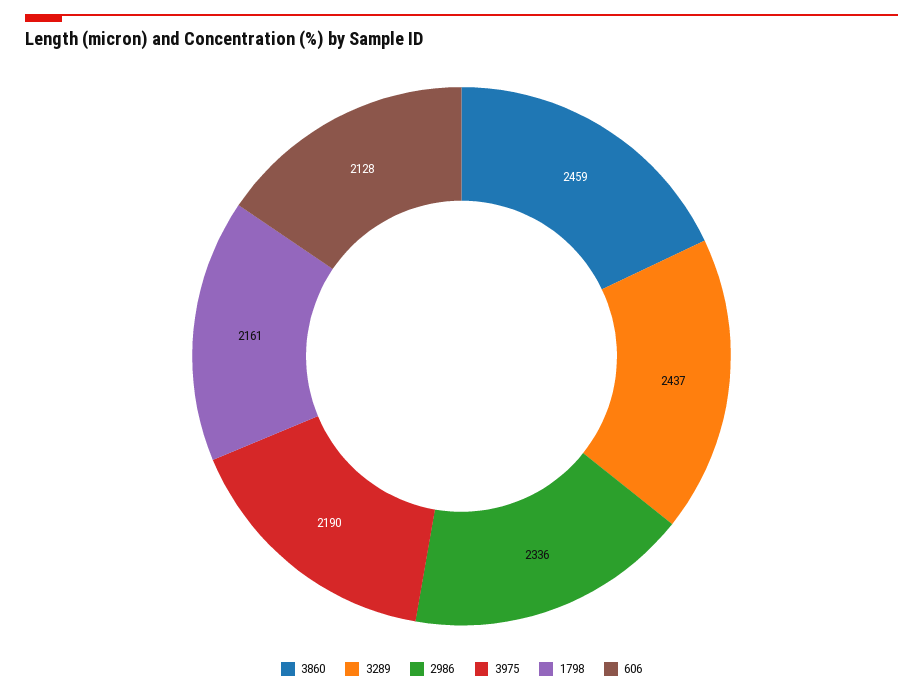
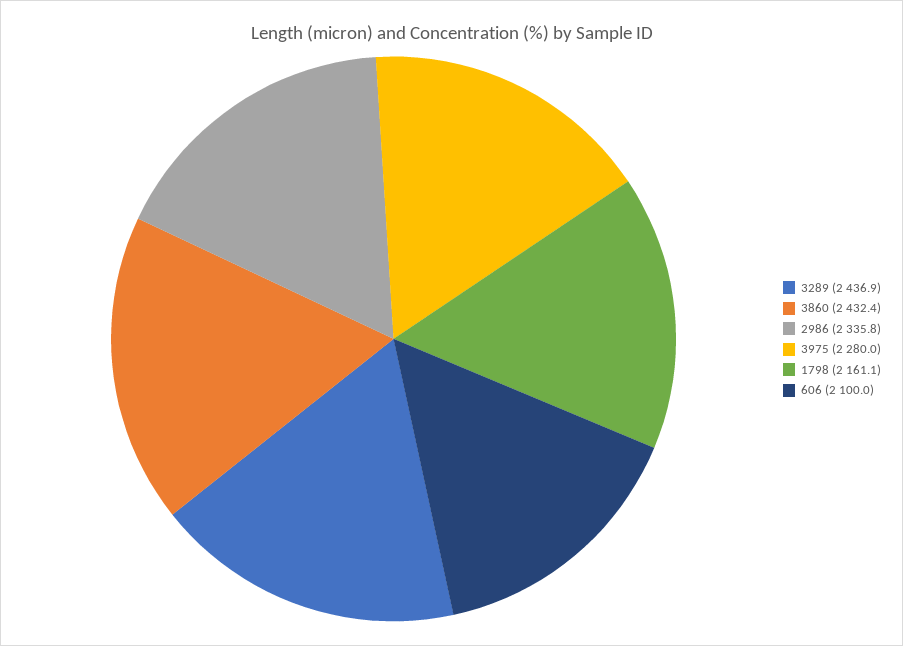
3860: 2459 -> 2432.4
3975: 2190 -> 2280
606: 2128 -> 2100

